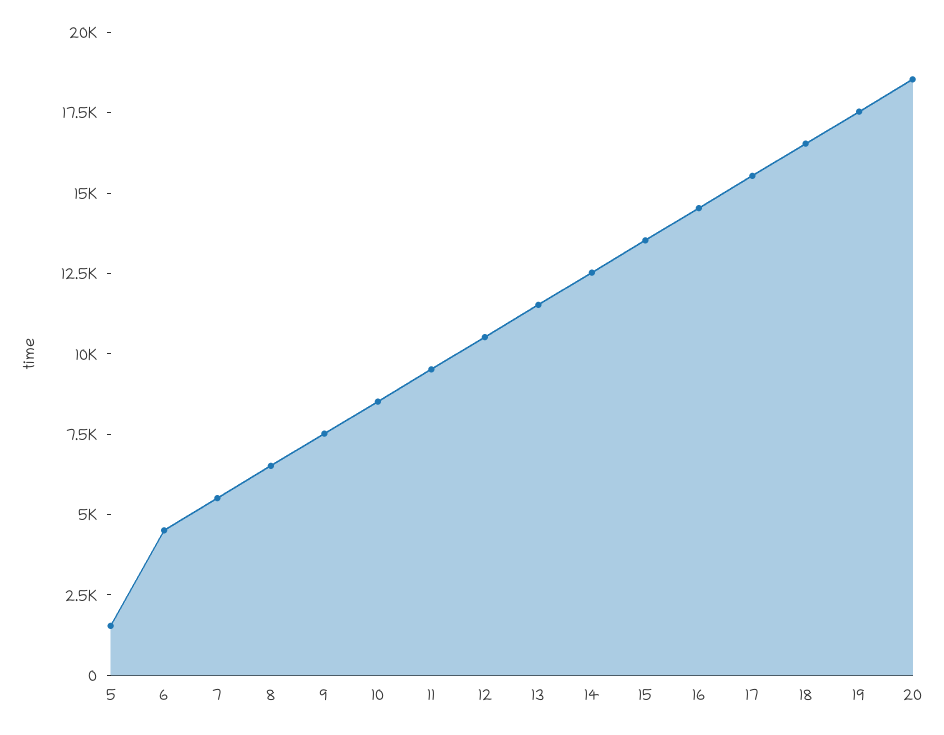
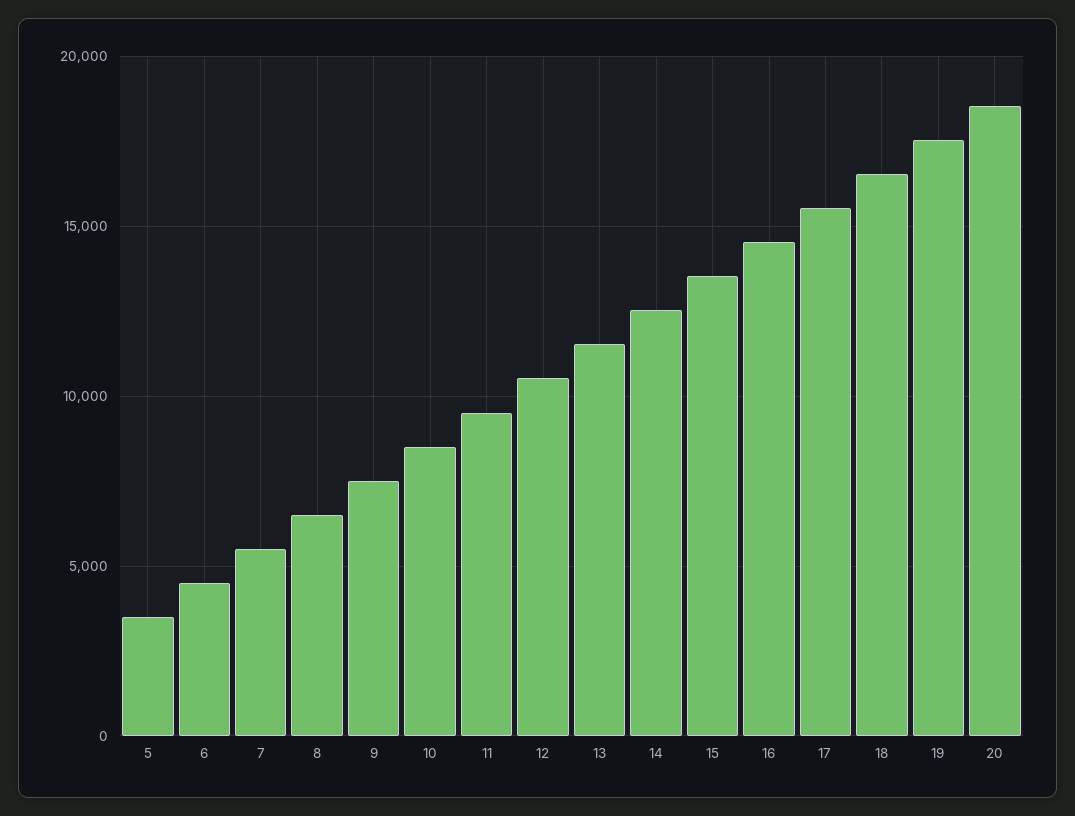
5: 1500 -> 3500

